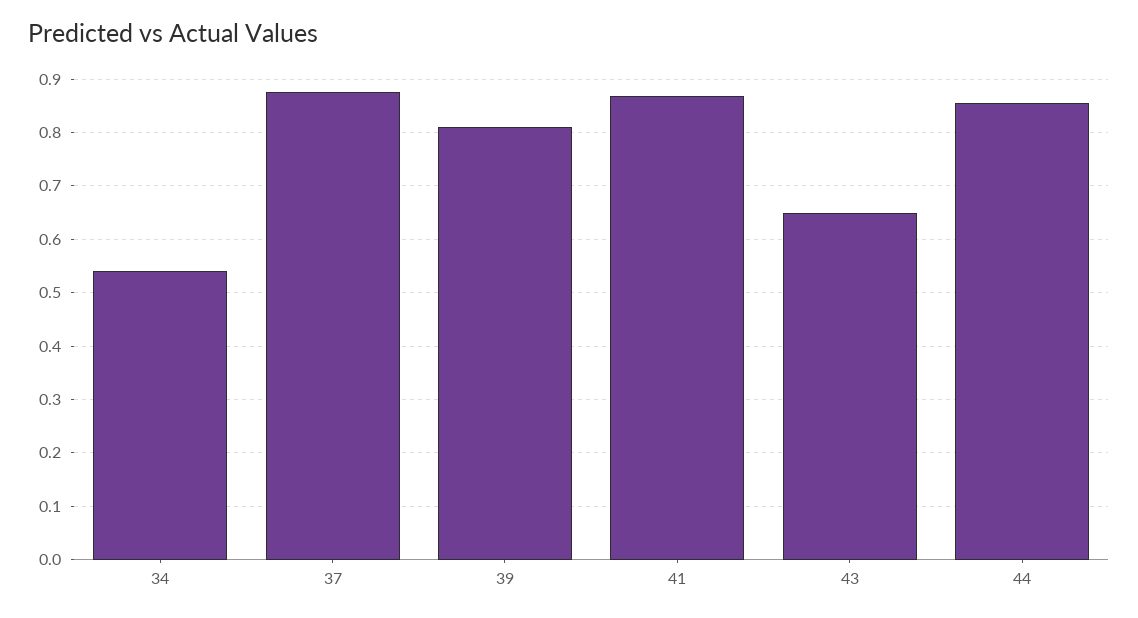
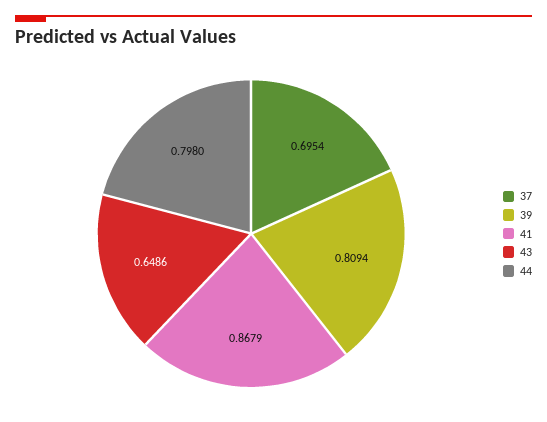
34: 0.54 -> none
37: 0.88 -> 0.6954
44: 0.86 -> 0.798

